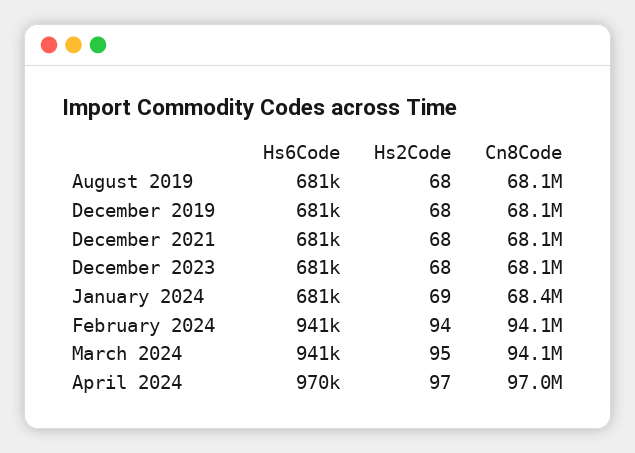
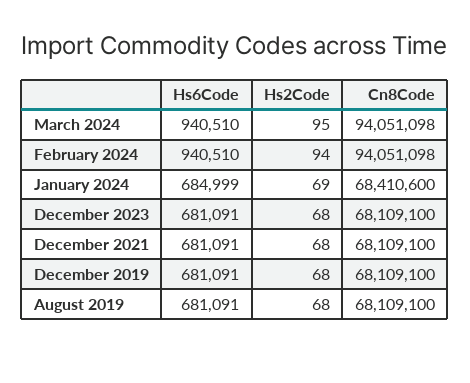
Hs6Code, January 2024: 681000 -> 684999
Hs6Code, April 2024: 970000 -> none
Hs2Code, April 2024: 97 -> none
Cn8Code, April 2024: 97000000 -> none

